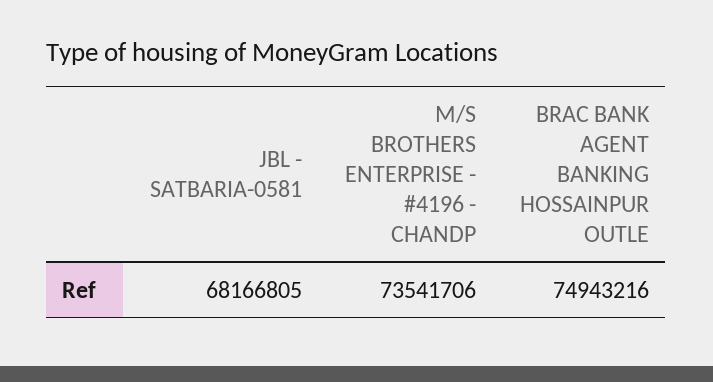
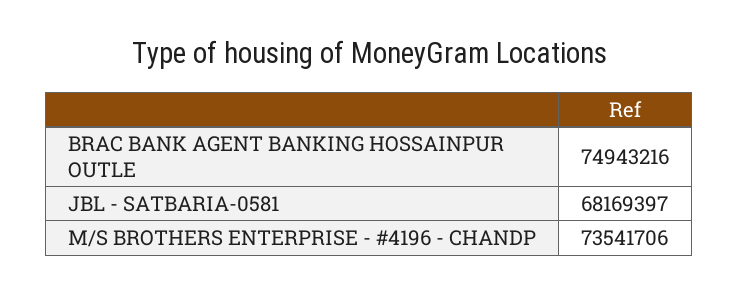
JBL - SATBARIA-0581: 68166805 -> 68169397

